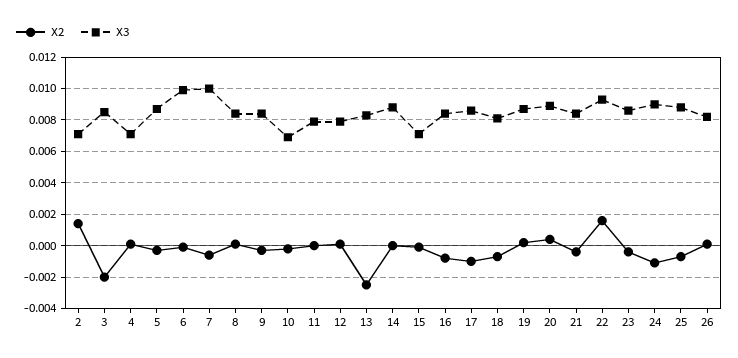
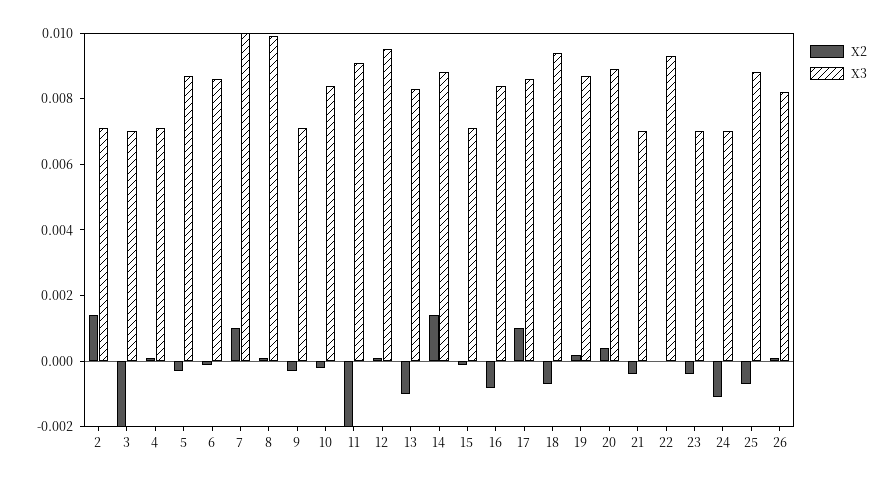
X3, 3: 0.0085 -> 0.007
X3, 6: 0.01 -> 0.0085
X2, 7: -0.0005 -> 0.001
X3, 8: 0.0085 -> 0.01
X3, 9: 0.0085 -> 0.007
X3, 10: 0.007 -> 0.0085
X2, 11: 0 -> -0.002
X3, 11: 0.008 -> 0.009
X3, 12: 0.008 -> 0.0095
X2, 13: -0.0025 -> -0.001
X2, 14: 0 -> 0.0015
X2, 17: -0.001 -> 0.001
X3, 18: 0.008 -> 0.0095
X3, 21: 0.0085 -> 0.007
X2, 22: 0.0015 -> 0
X3, 23: 0.0085 -> 0.007
X3, 24: 0.009 -> 0.007

